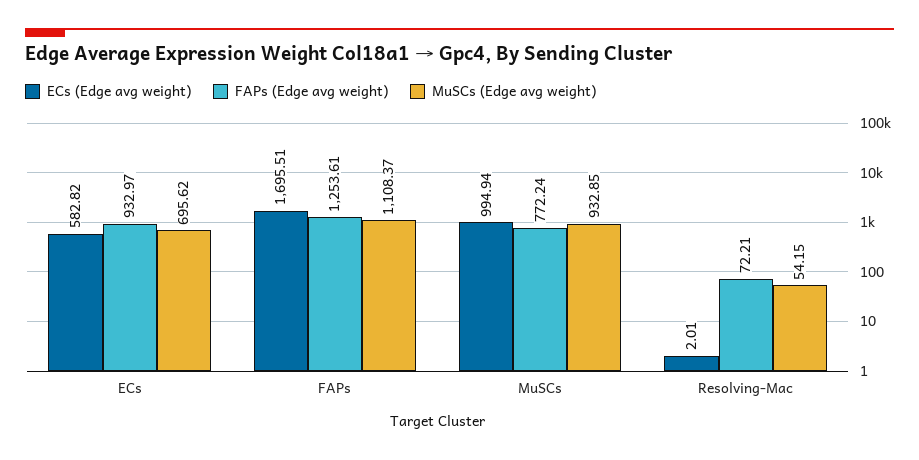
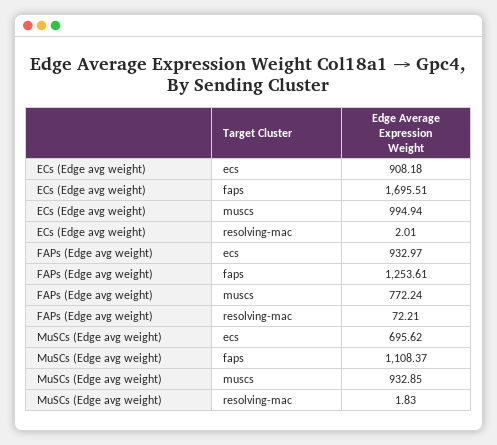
ECs (Edge avg weight), ECs: 582.82 -> 908.18
MuSCs (Edge avg weight), Resolving-Mac: 54.15 -> 1.83

